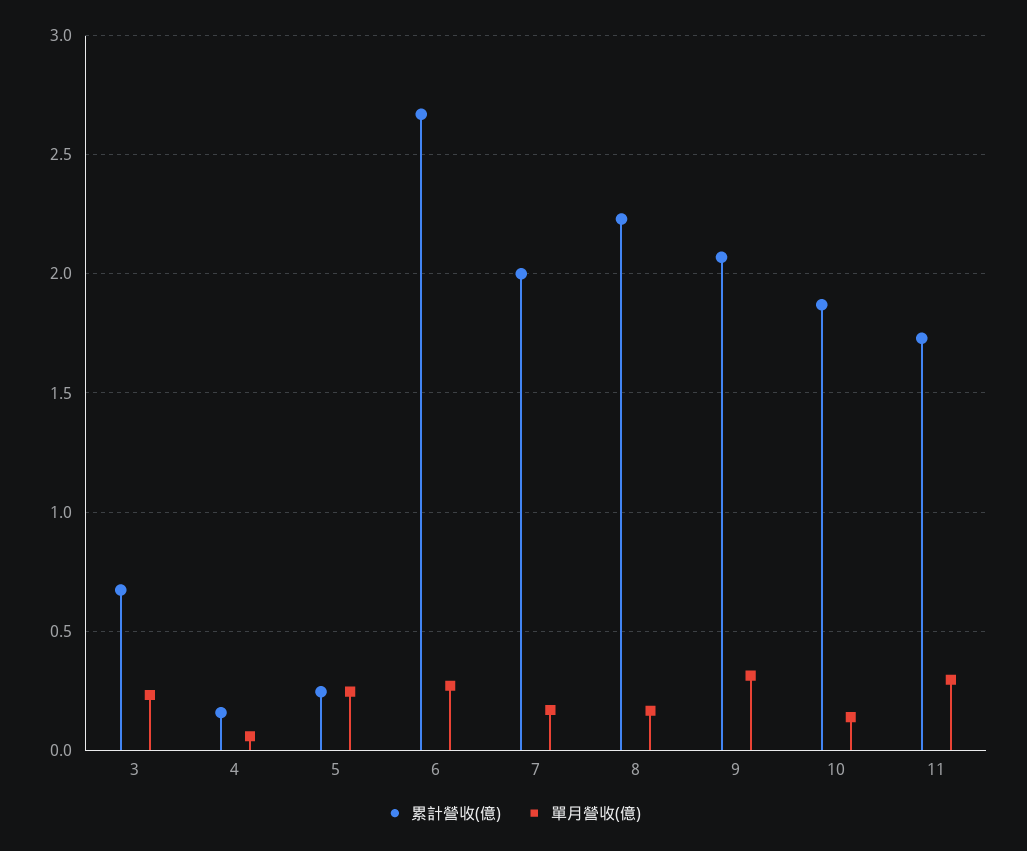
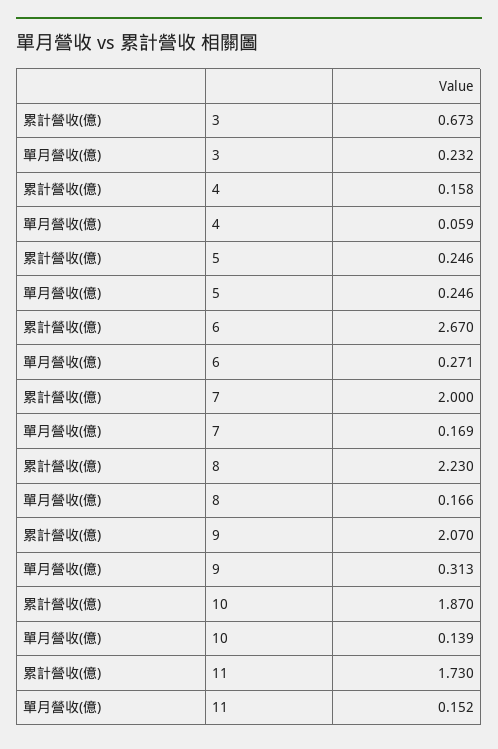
單月營收(億), 11: 0.3 -> 0.152

